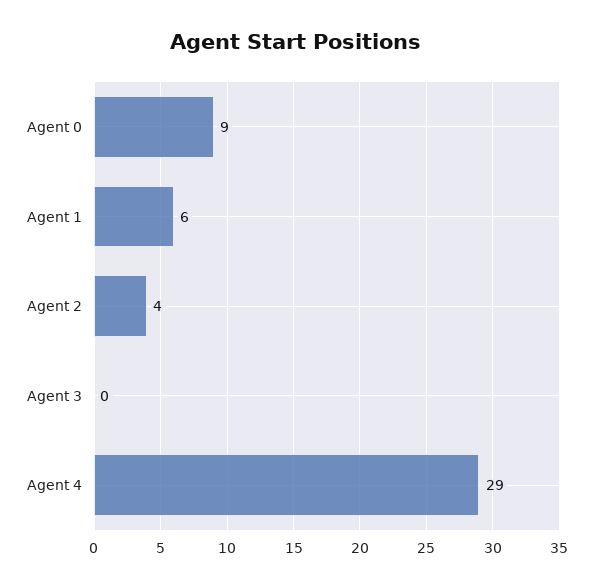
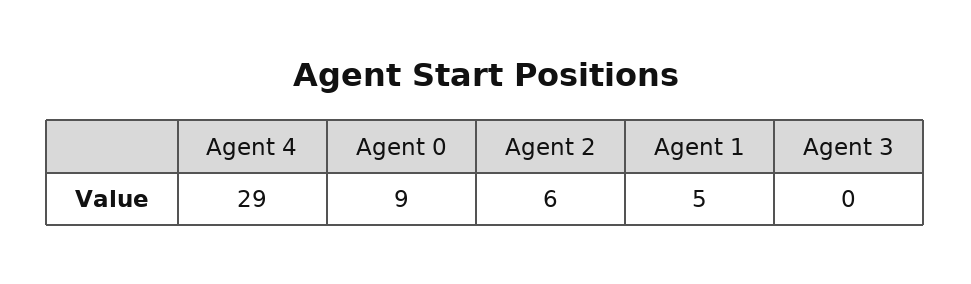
Agent 1: 6 -> 5
Agent 2: 4 -> 6

